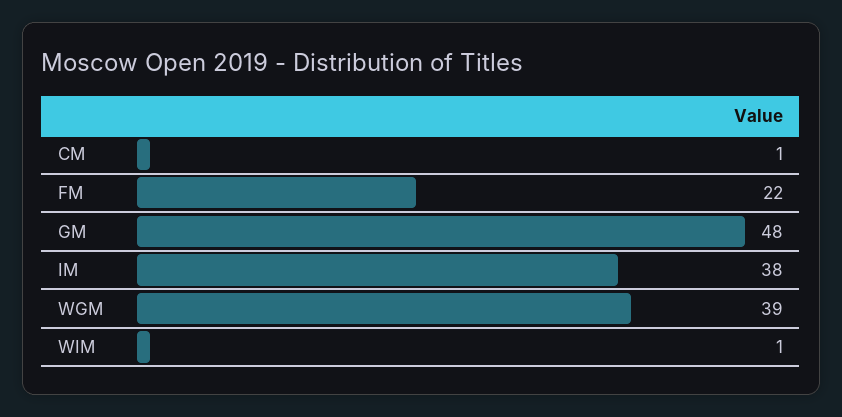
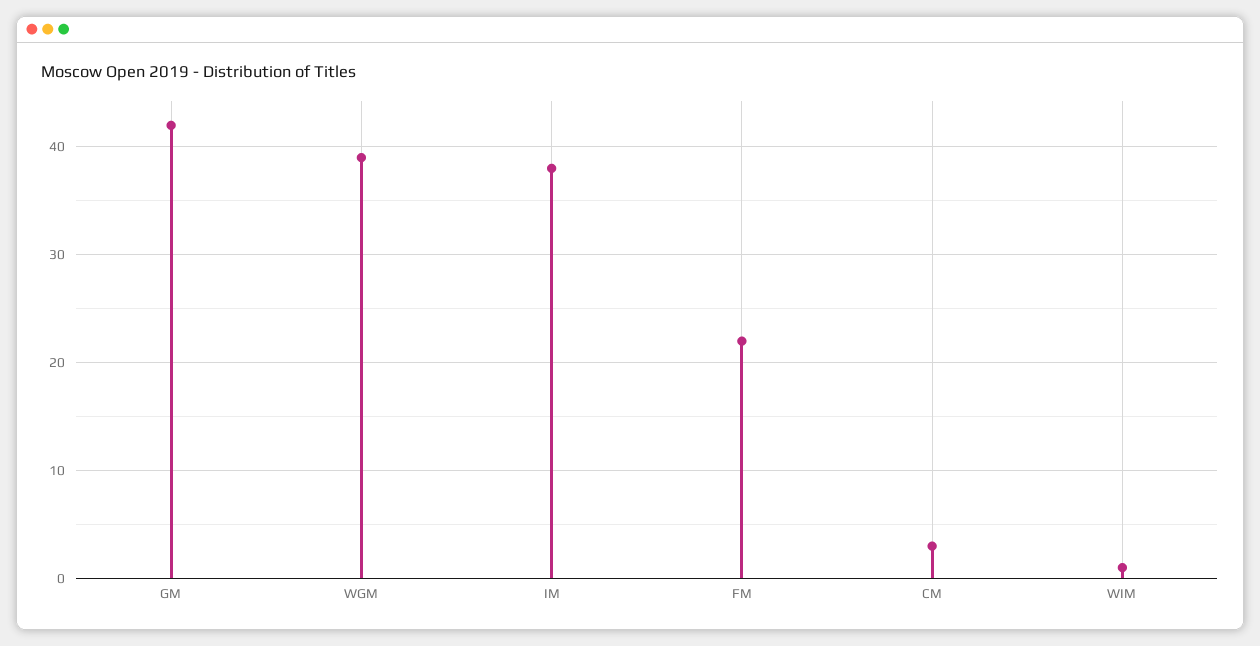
CM: 1 -> 3
GM: 48 -> 42

